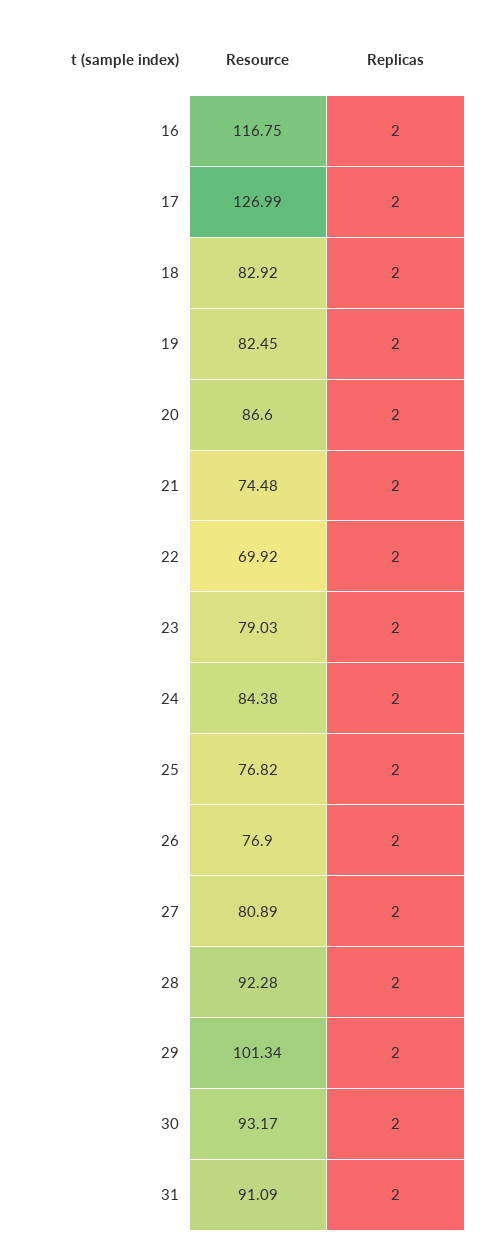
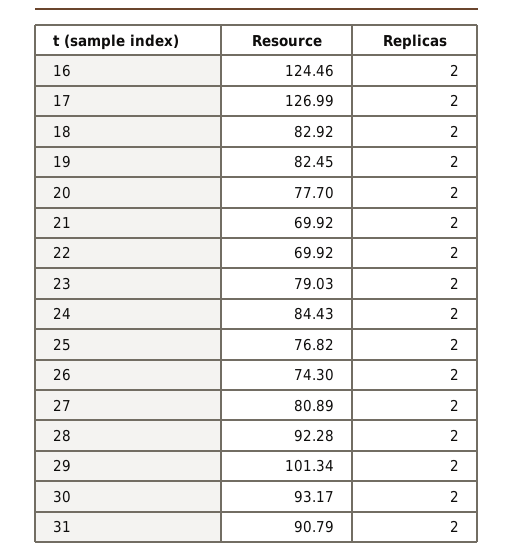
Resource, 16: 116.75 -> 124.46
Resource, 20: 86.6 -> 77.7
Resource, 21: 74.48 -> 69.92
Resource, 24: 84.38 -> 84.43
Resource, 26: 76.9 -> 74.3
Resource, 31: 91.09 -> 90.79

